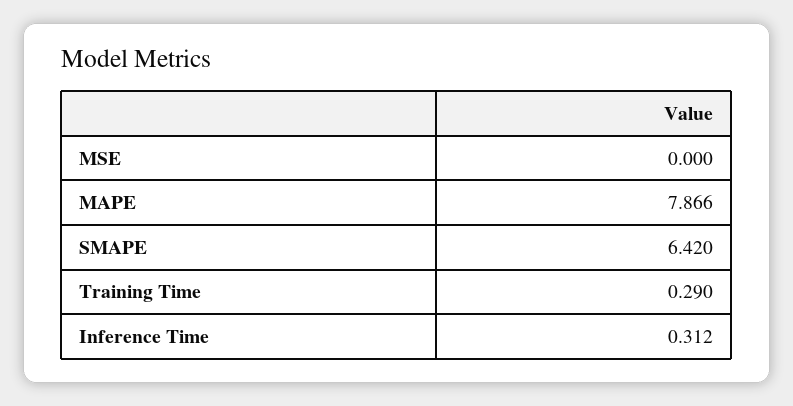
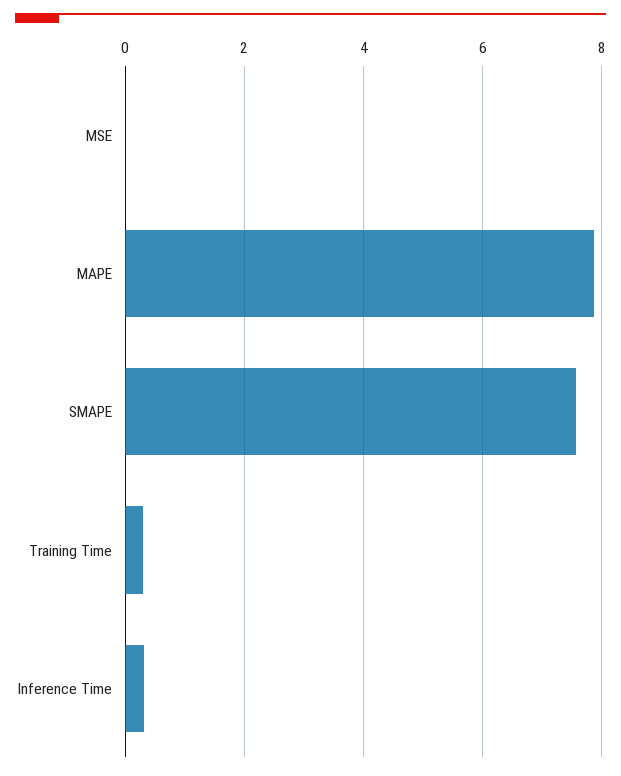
SMAPE: 6.42 -> 7.6

